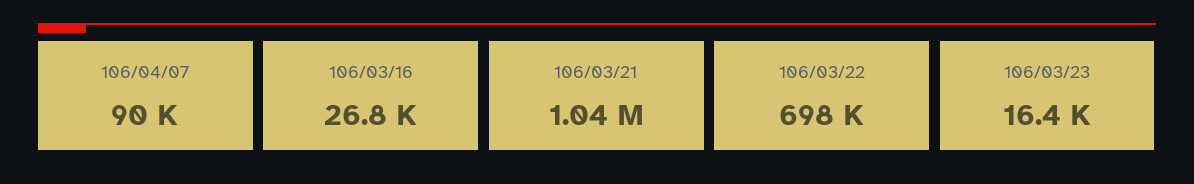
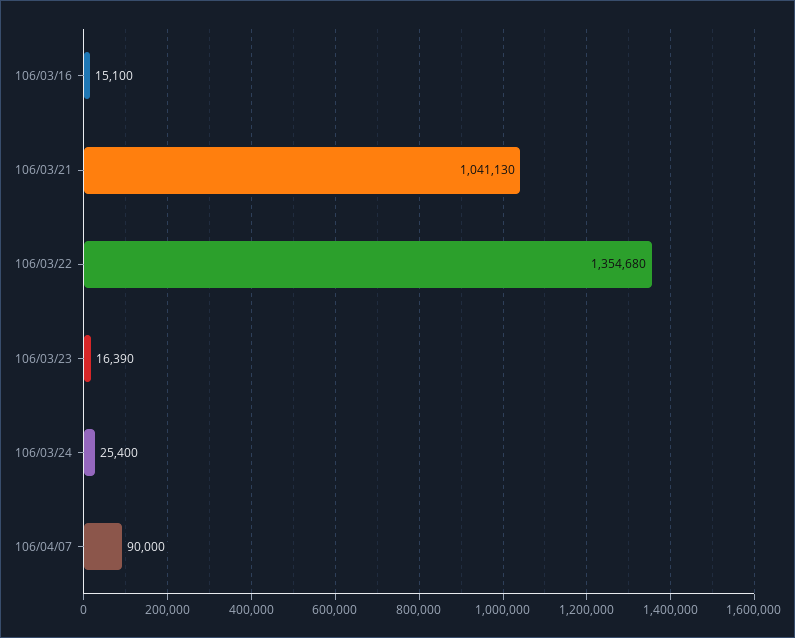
106/03/16: 26800 -> 15100
106/03/22: 698000 -> 1354680
106/03/24: none -> 25400

